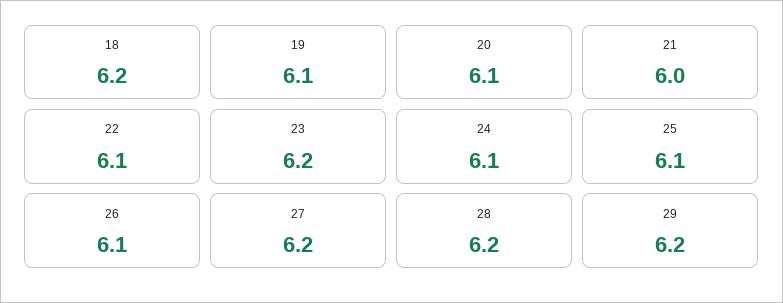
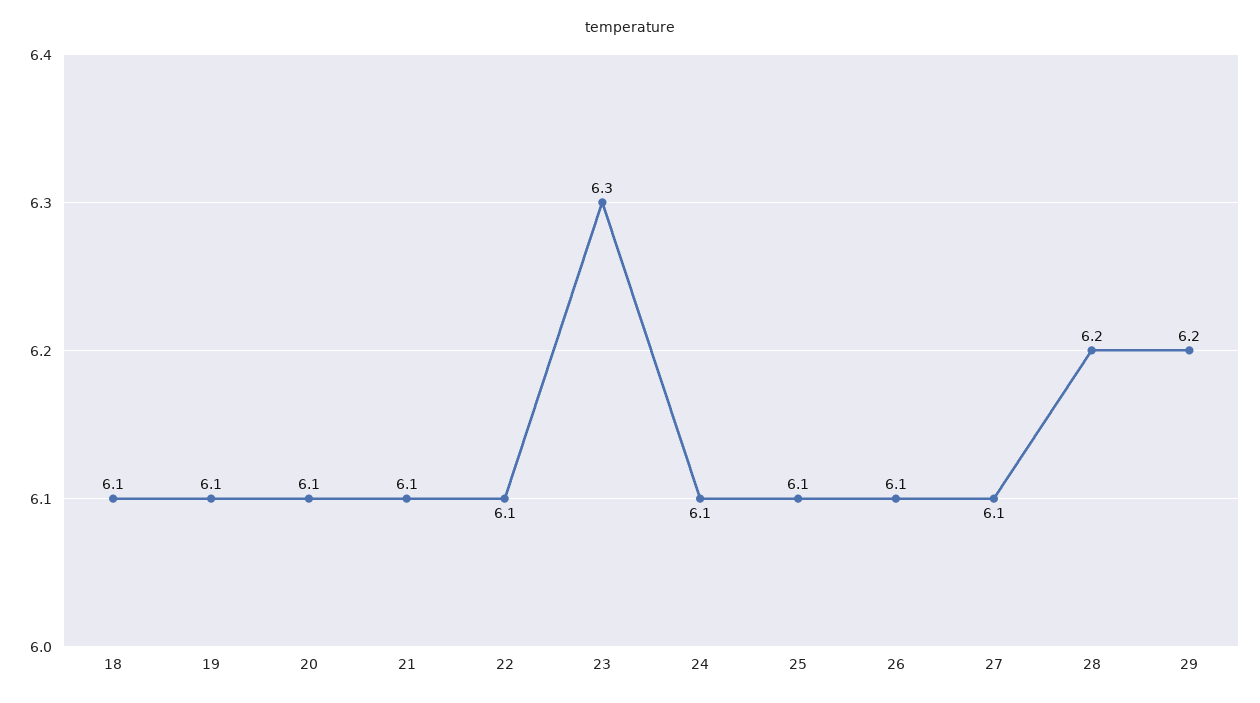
18: 6.2 -> 6.1
21: 6 -> 6.1
23: 6.2 -> 6.3
27: 6.2 -> 6.1

